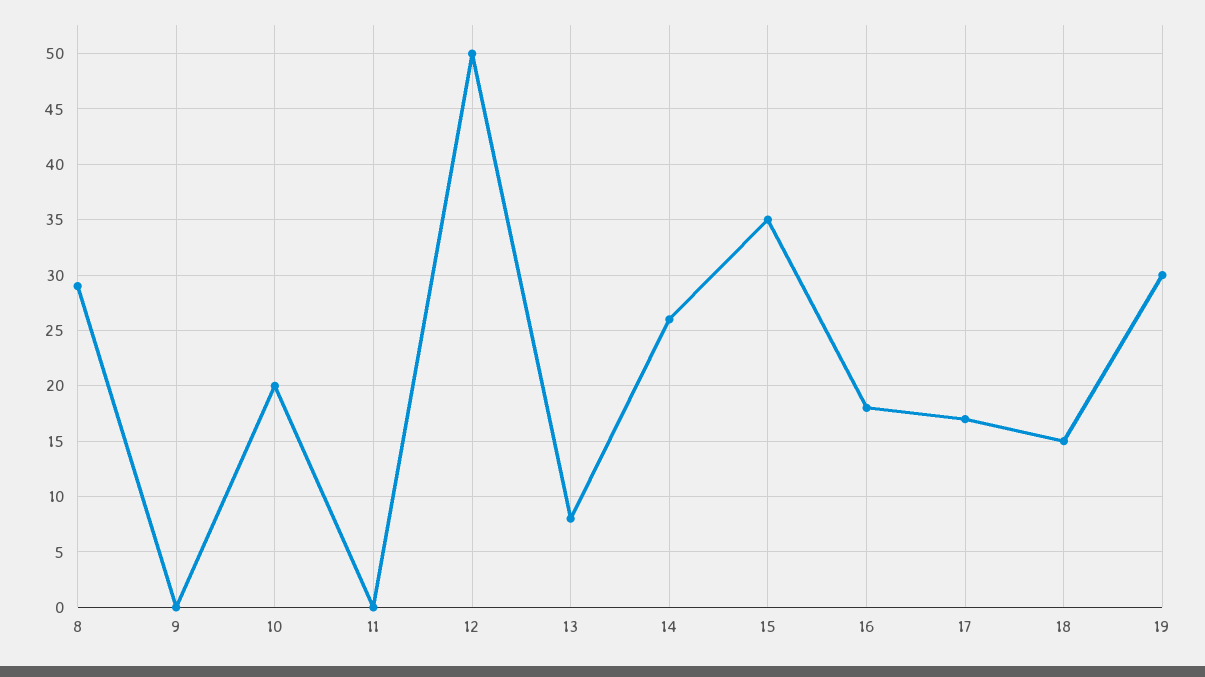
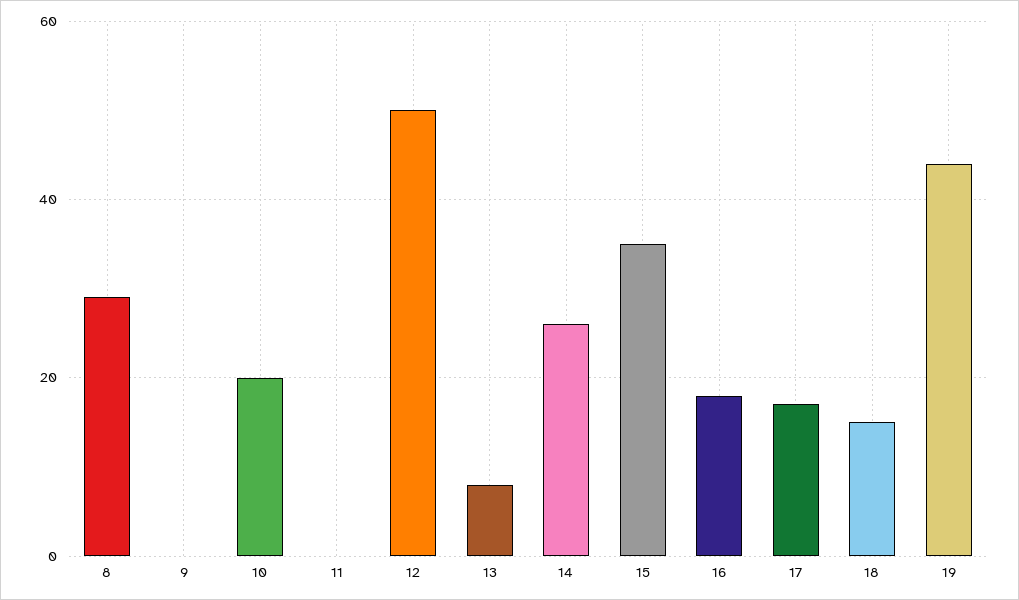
19: 30 -> 45

